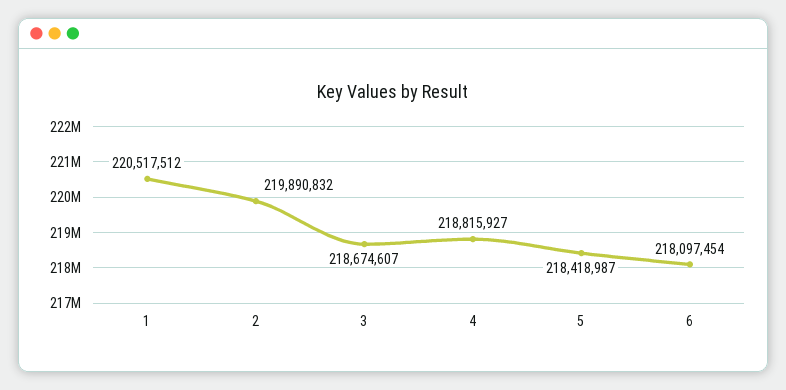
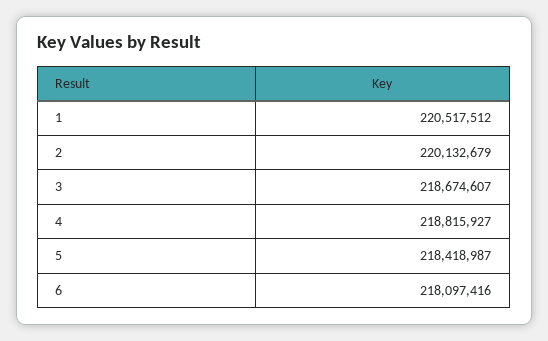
2: 219890832 -> 220132679
6: 218097454 -> 218097416

